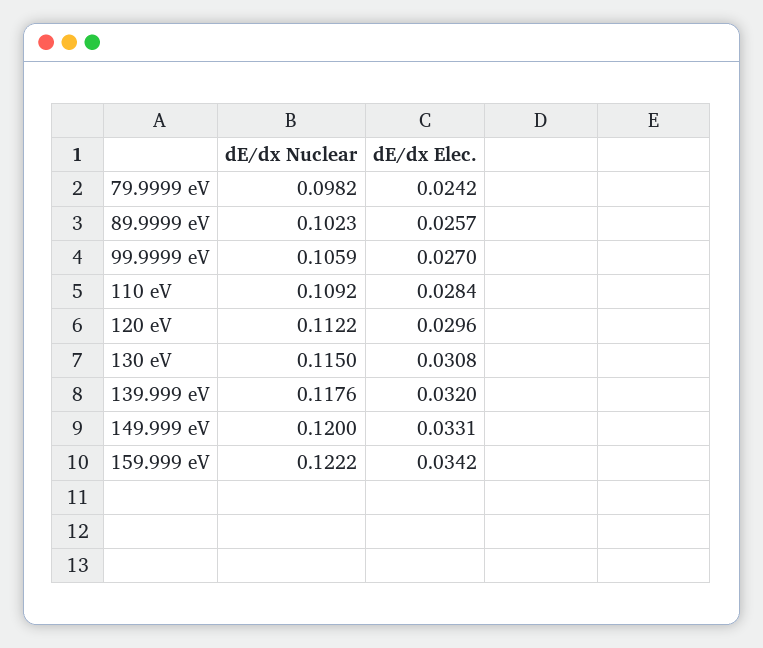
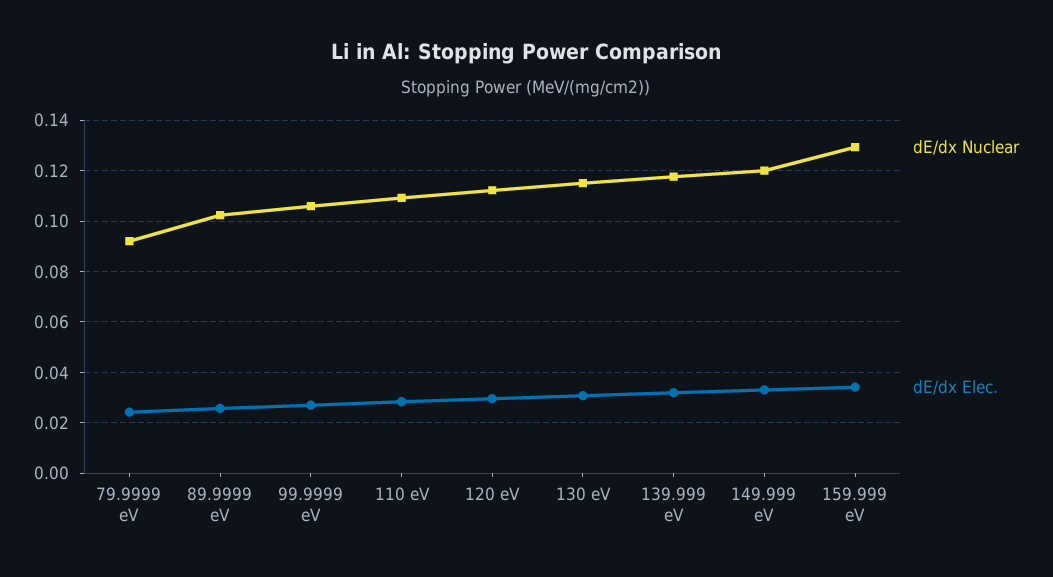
dE/dx Nuclear, 79.9999 eV: 0.0982 -> 0.0925
dE/dx Nuclear, 159.999 eV: 0.1222 -> 0.13

